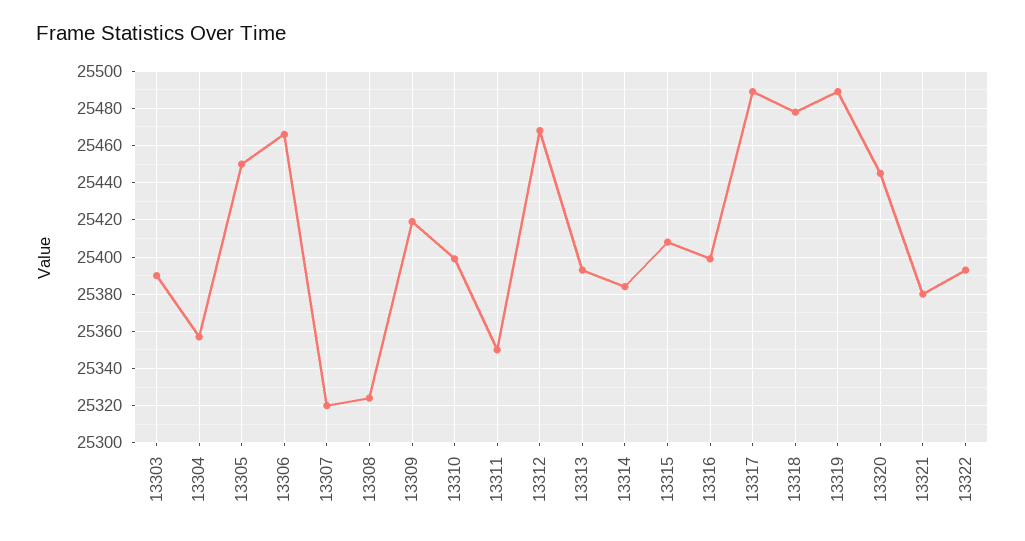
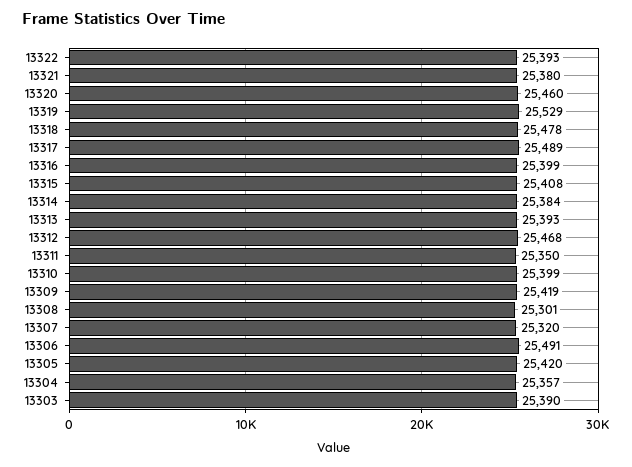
13305: 25450 -> 25420
13306: 25465 -> 25491
13308: 25325 -> 25301
13319: 25490 -> 25529
13320: 25445 -> 25460

